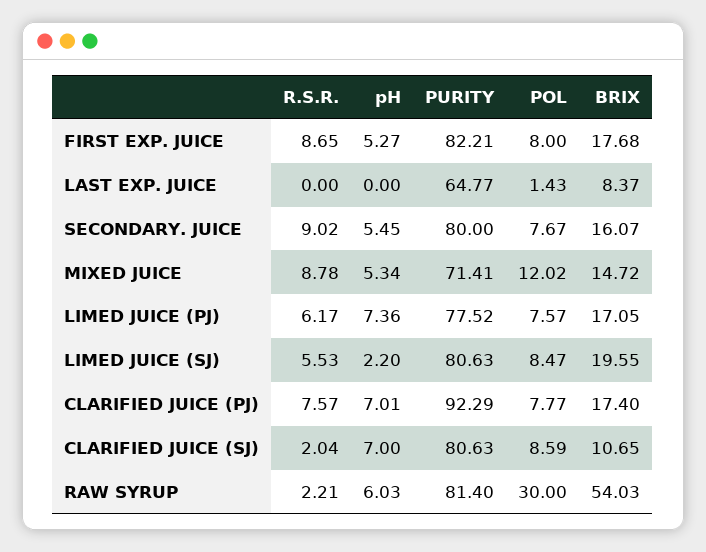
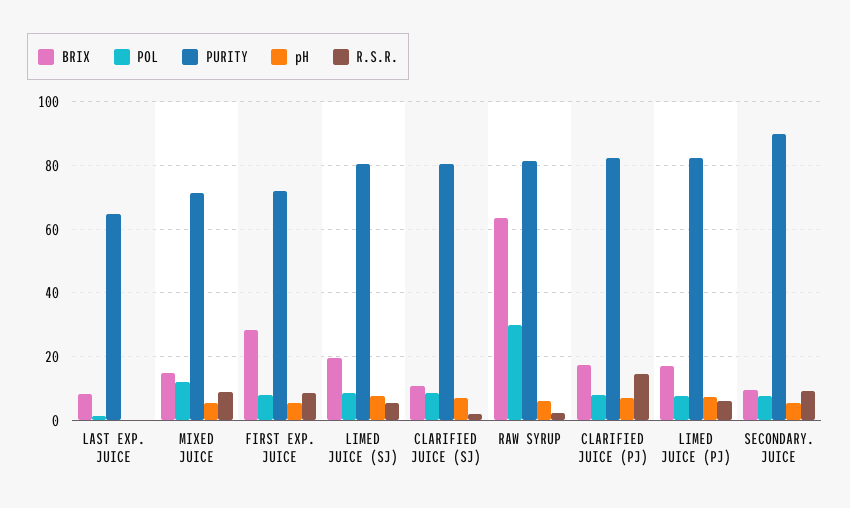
PURITY, FIRST EXP. JUICE: 82.21 -> 72
BRIX, FIRST EXP. JUICE: 17.68 -> 28
PURITY, SECONDARY. JUICE: 80 -> 90
BRIX, SECONDARY. JUICE: 16.07 -> 10
PURITY, LIMED JUICE (PJ): 77.52 -> 82
pH, LIMED JUICE (SJ): 2.2 -> 8
R.S.R., CLARIFIED JUICE (PJ): 7.57 -> 14
PURITY, CLARIFIED JUICE (PJ): 92.29 -> 82
BRIX, RAW SYRUP: 54.03 -> 64

